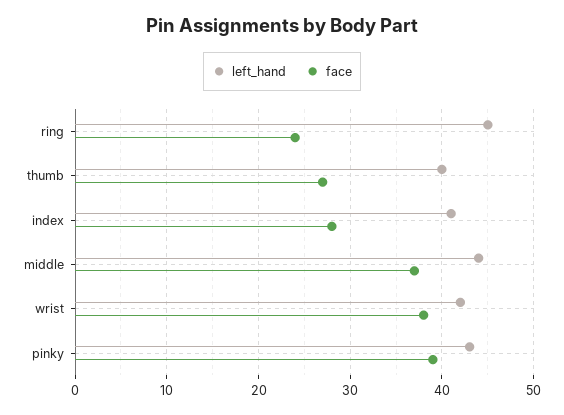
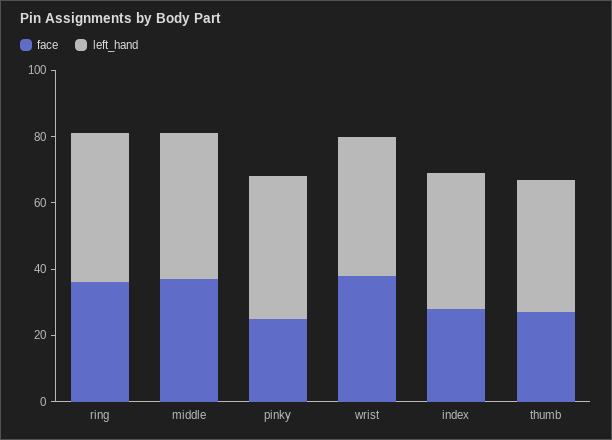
face, ring: 24 -> 35
face, pinky: 39 -> 25

